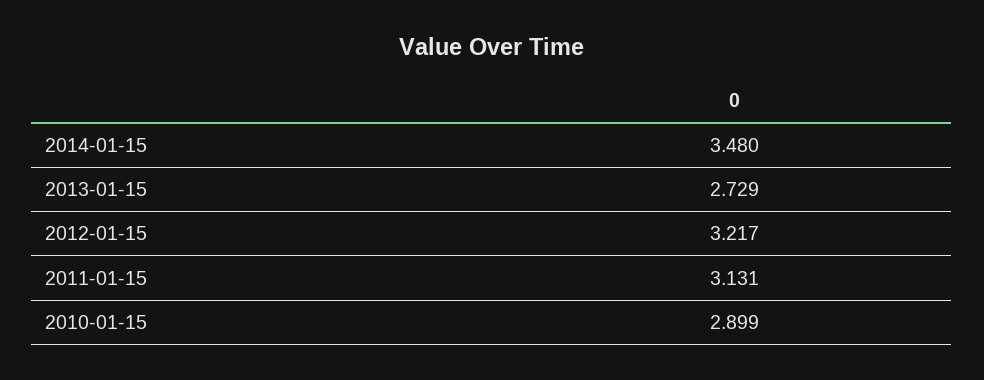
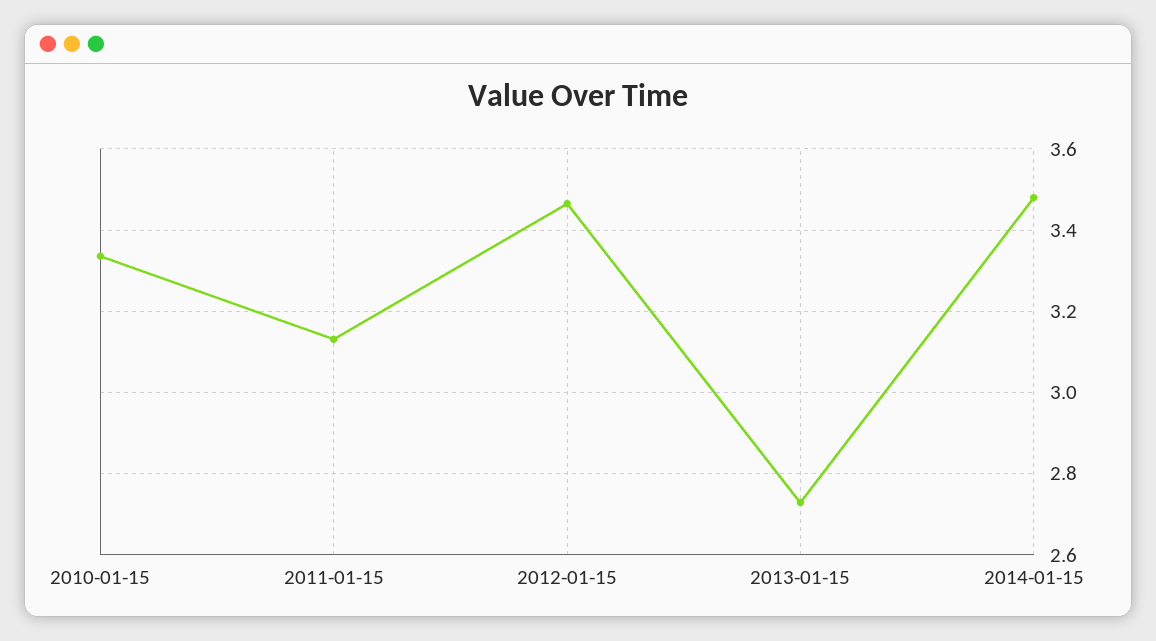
2012-01-15: 3.217 -> 3.46
2010-01-15: 2.899 -> 3.34

